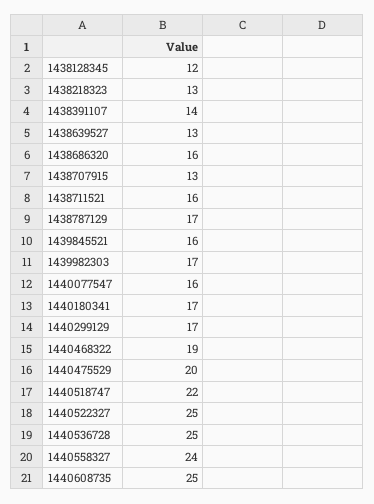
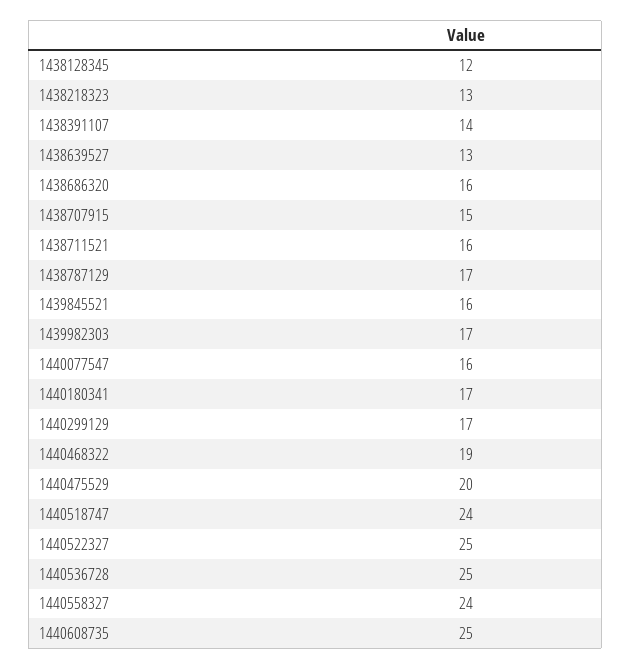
1438707915: 13 -> 15
1440518747: 22 -> 24

